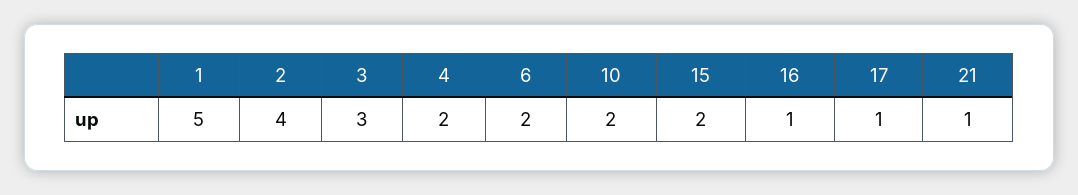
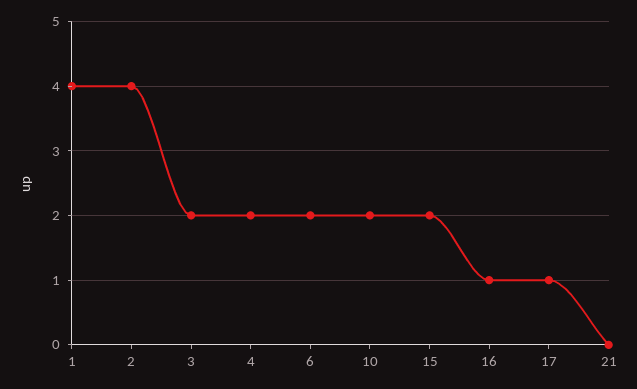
1: 5 -> 4
3: 3 -> 2
21: 1 -> 0

